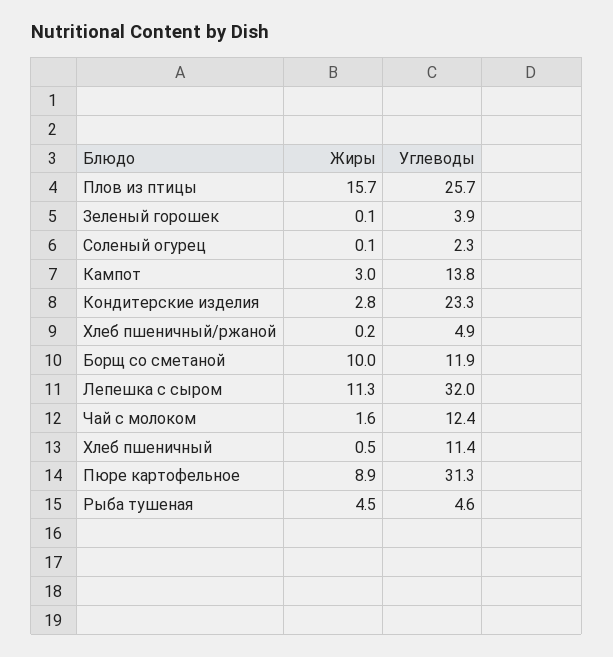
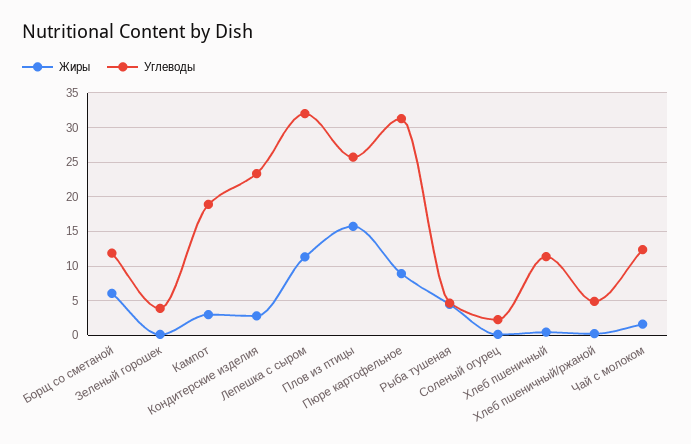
Углеводы, Кампот: 13.8 -> 19
Жиры, Борщ со сметаной: 10 -> 6

